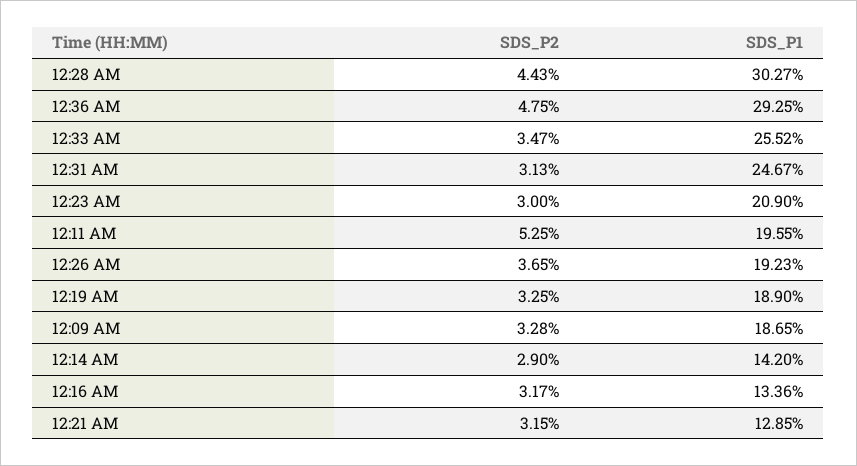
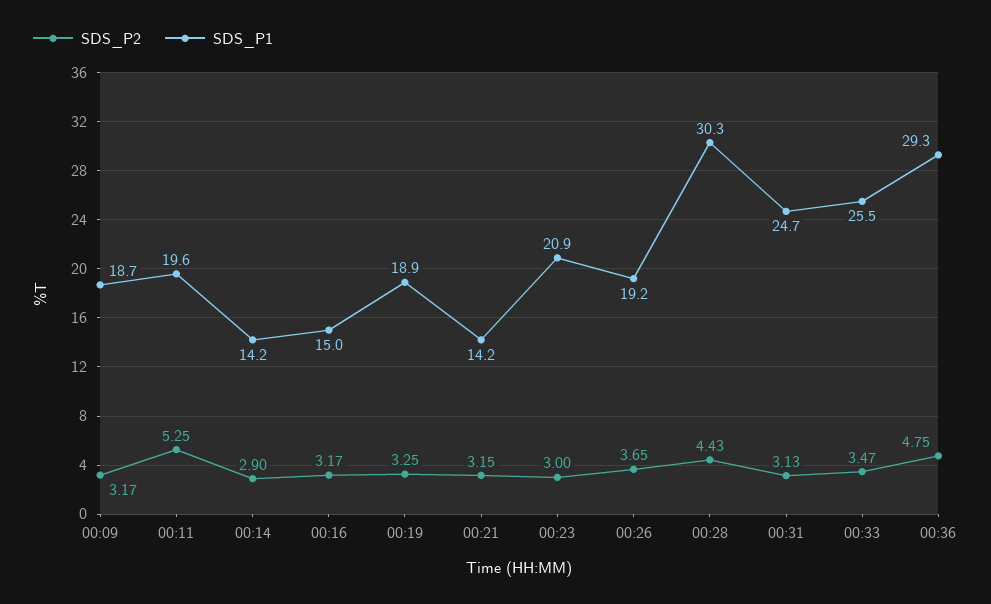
SDS_P2, 12:09 AM: 3.28 -> 3.17
SDS_P1, 12:16 AM: 13.36 -> 15
SDS_P1, 12:21 AM: 12.85 -> 14.2

